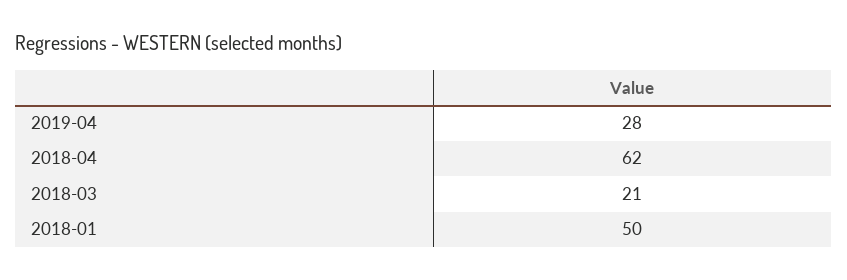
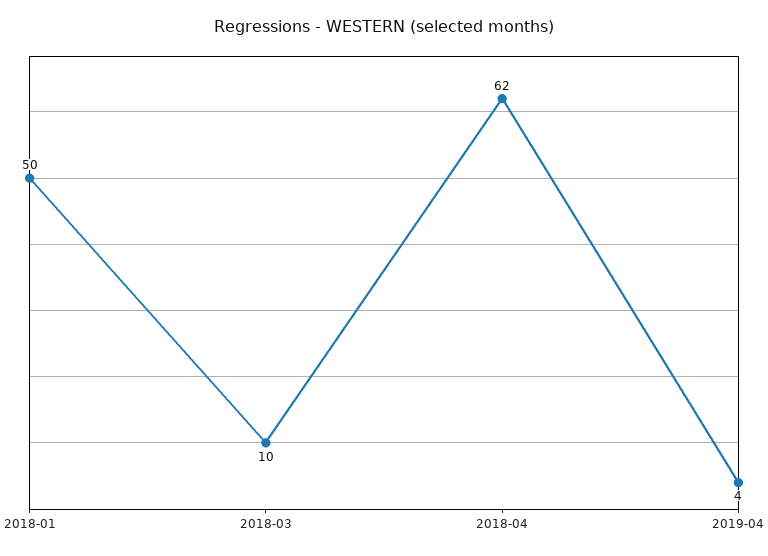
2019-04: 28 -> 4
2018-03: 21 -> 10

